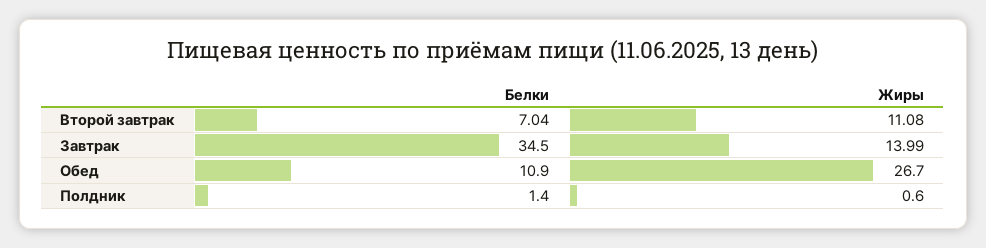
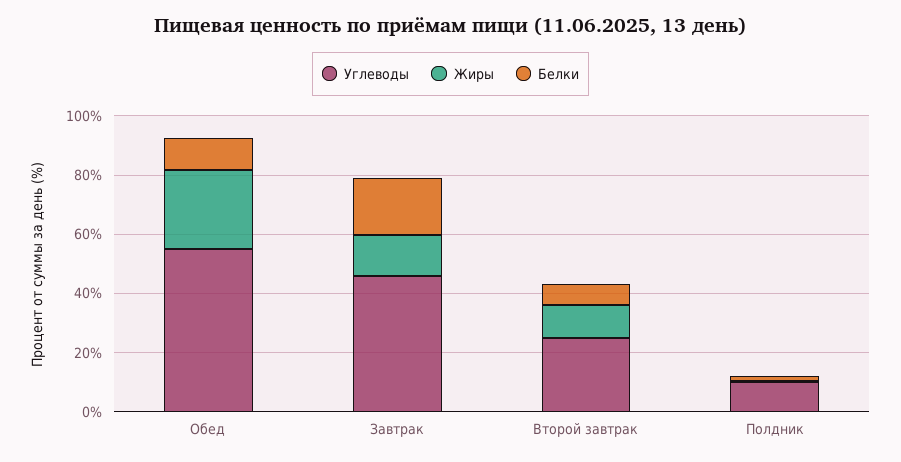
Белки, Завтрак: 34.5 -> 20
Углеводы, Обед: none -> 55
Углеводы, Завтрак: none -> 45
Углеводы, Второй завтрак: none -> 25
Углеводы, Полдник: none -> 10

